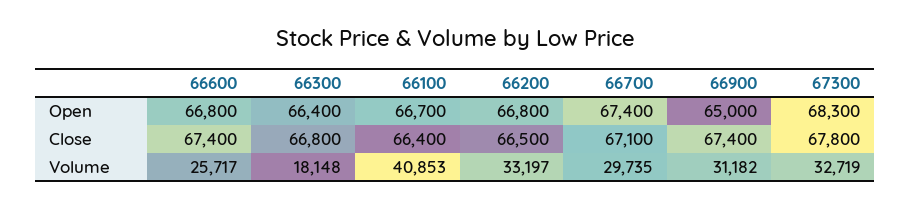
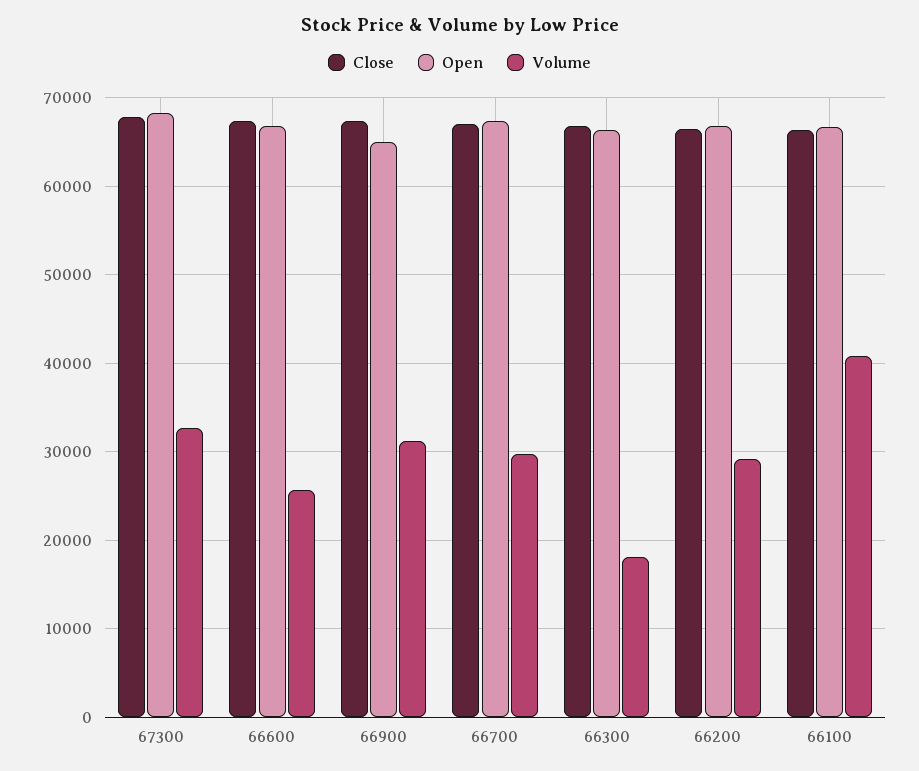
Volume, 66200: 33197 -> 29000

